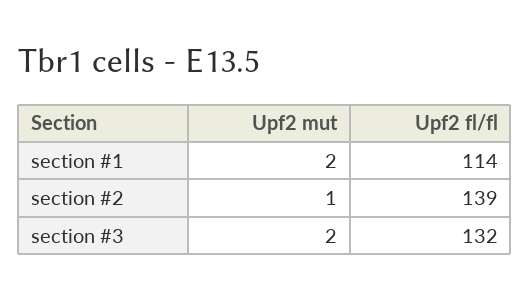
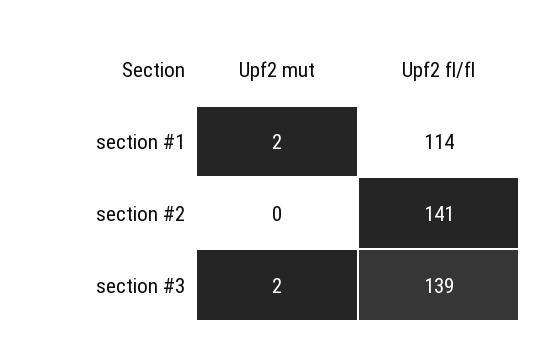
Upf2 mut, section #2: 1 -> 0
Upf2 fl/fl, section #2: 139 -> 141
Upf2 fl/fl, section #3: 132 -> 139

